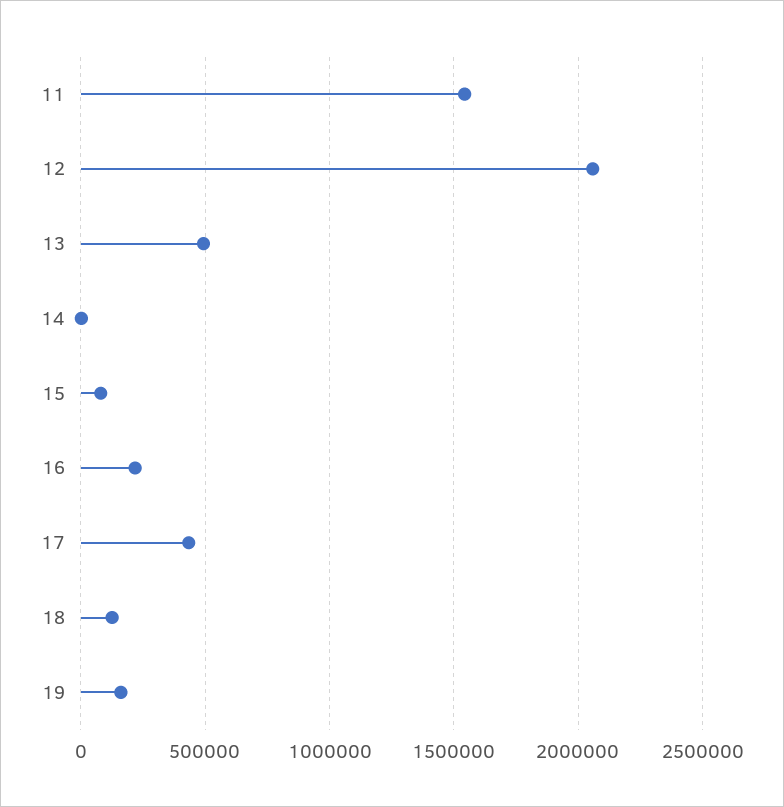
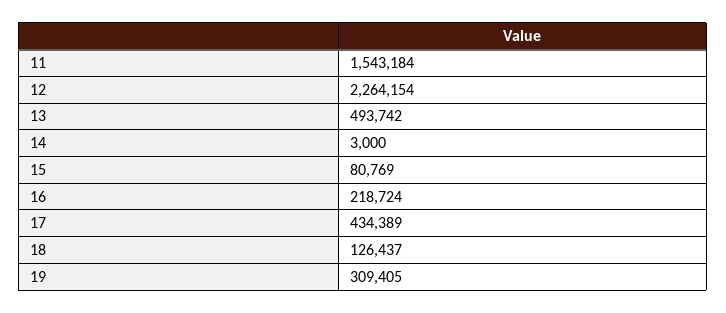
12: 2050000 -> 2264154
19: 150000 -> 309405

